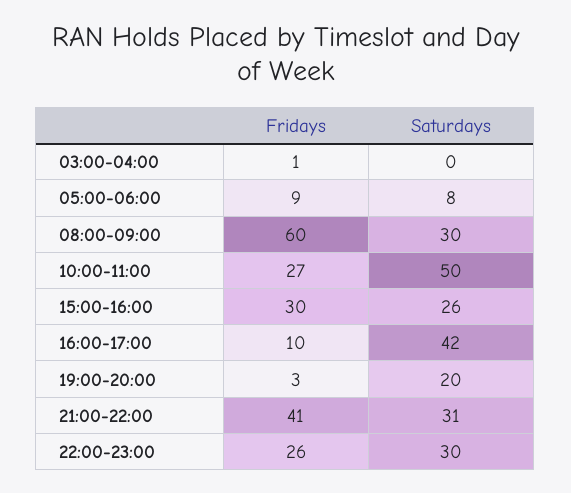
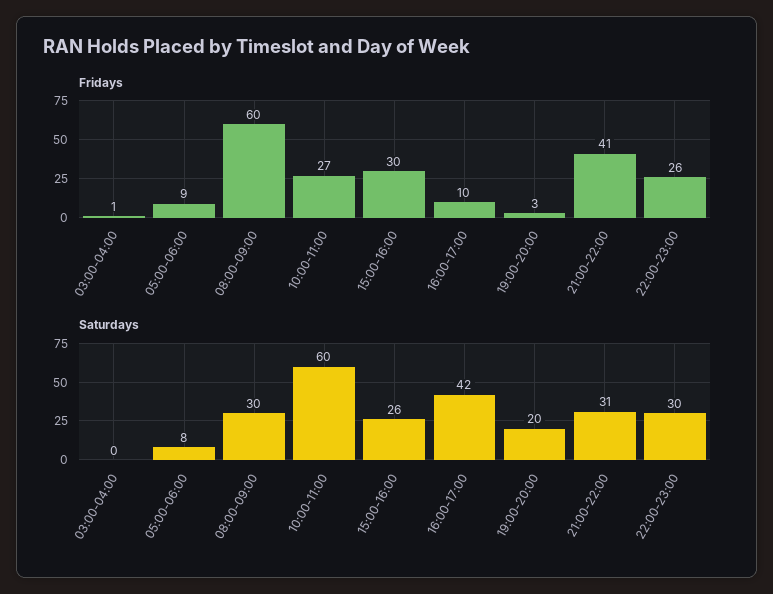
Saturdays, 10:00-11:00: 50 -> 60

